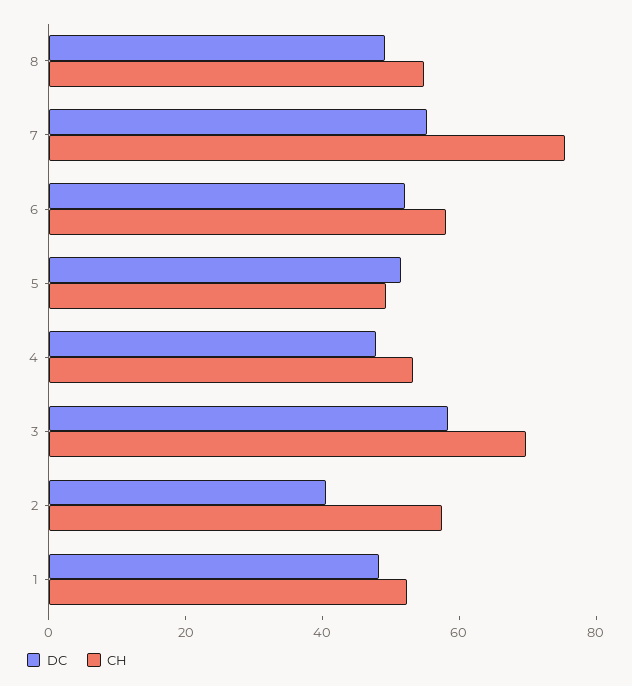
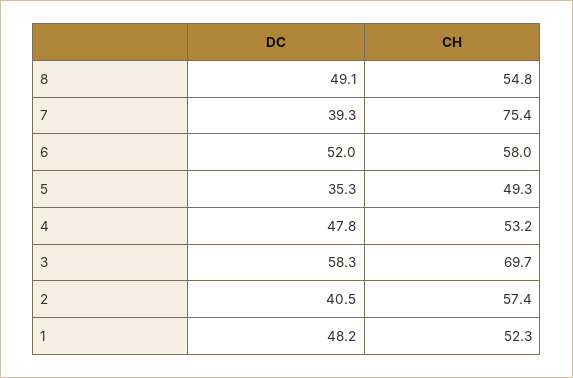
DC, 7: 55 -> 39.3
DC, 5: 50 -> 35.3

